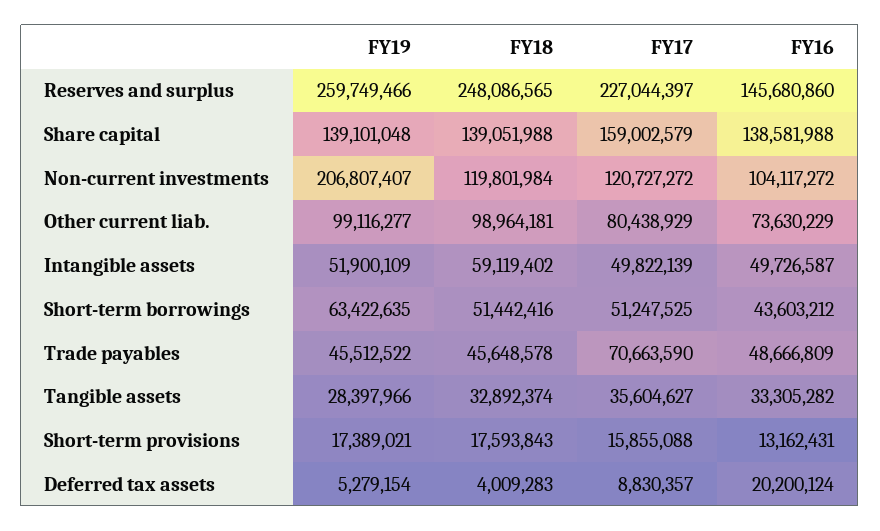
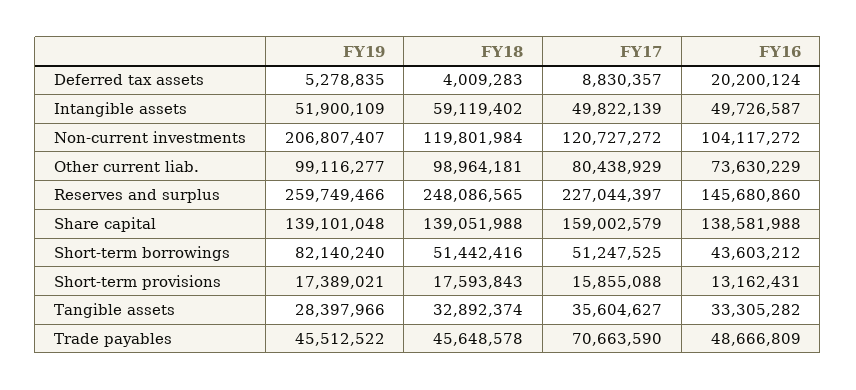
FY19, Short-term borrowings: 63422635 -> 82140240
FY19, Deferred tax assets: 5279154 -> 5278835

